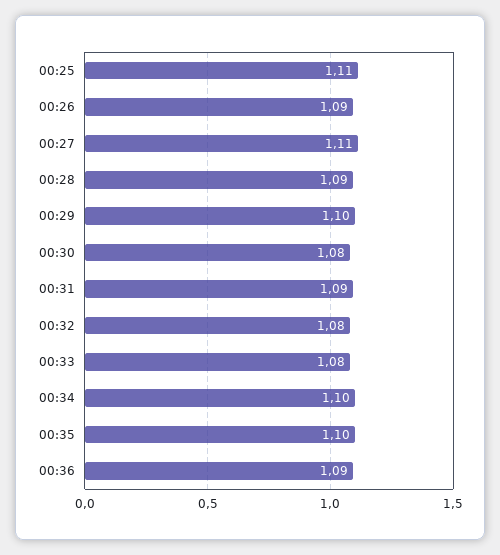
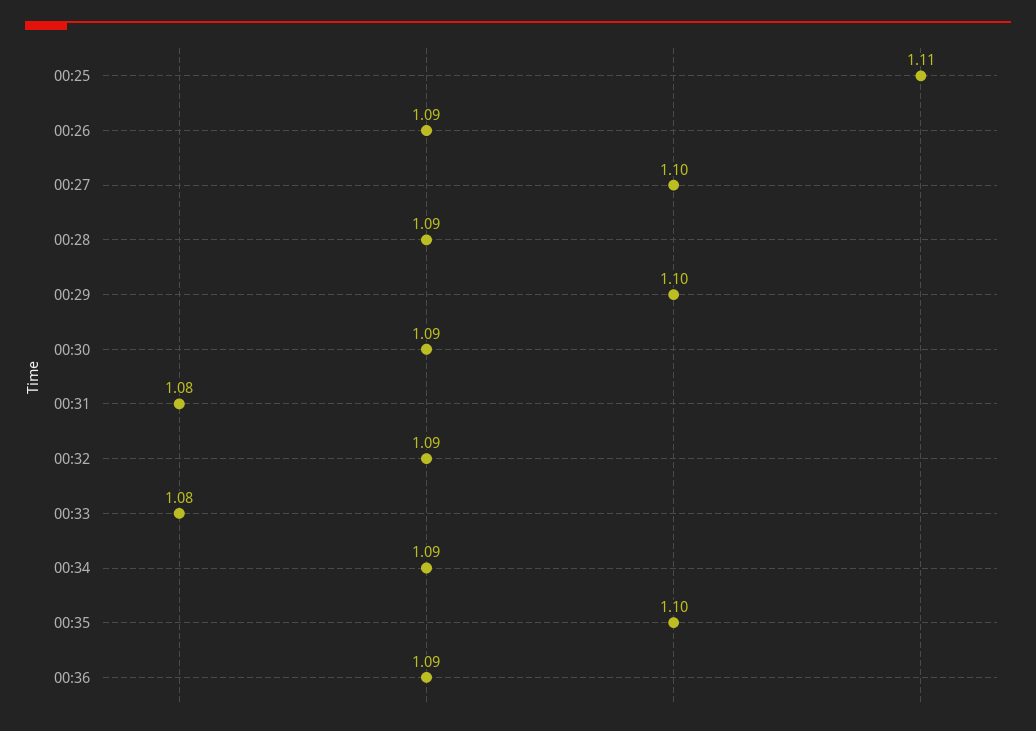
00:27: 1.11 -> 1.1
00:30: 1.08 -> 1.09
00:31: 1.09 -> 1.08
00:32: 1.08 -> 1.09
00:34: 1.1 -> 1.09

